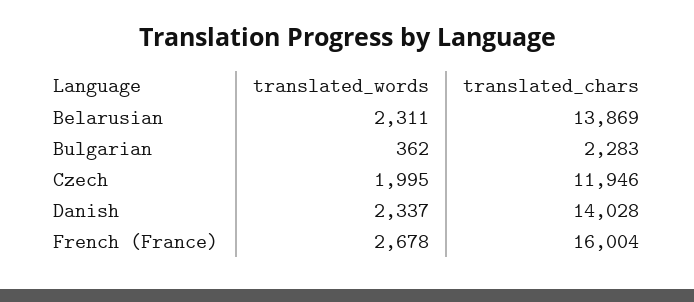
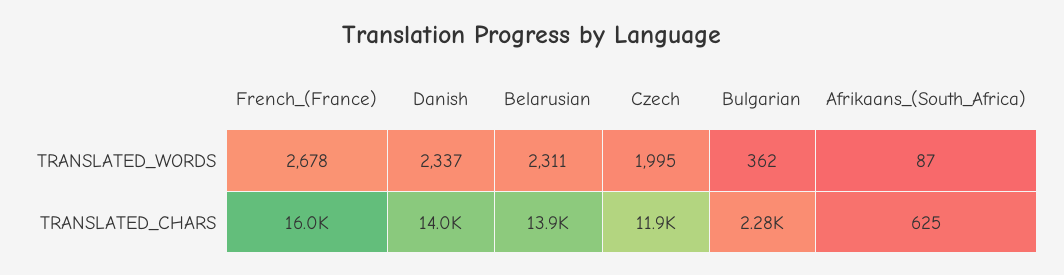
translated_words, Afrikaans_(South_Africa): none -> 87
translated_chars, Afrikaans_(South_Africa): none -> 625

